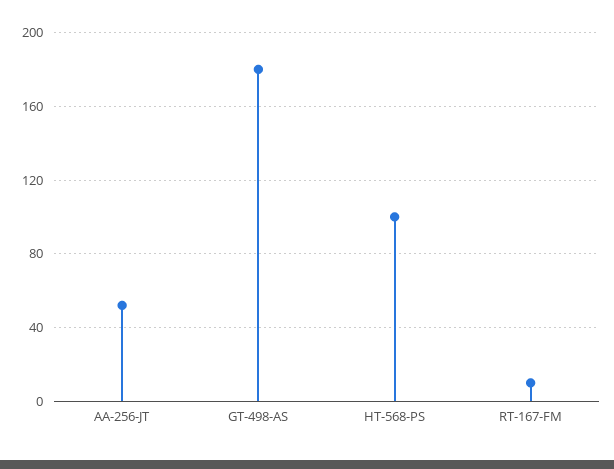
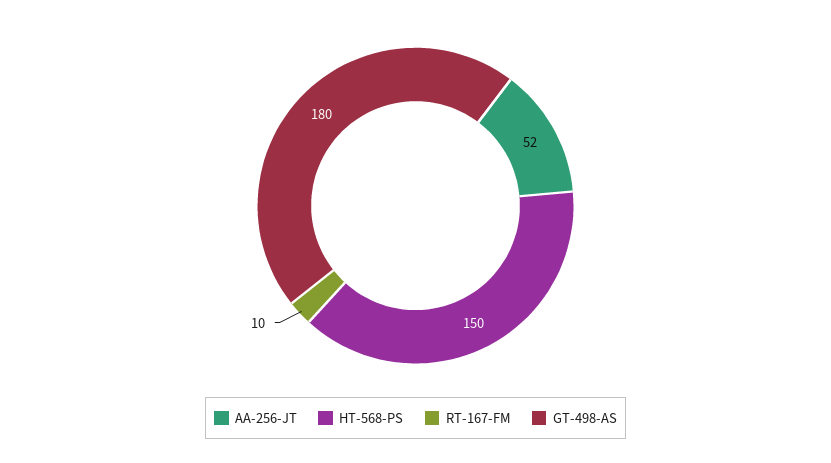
HT-568-PS: 100 -> 150

